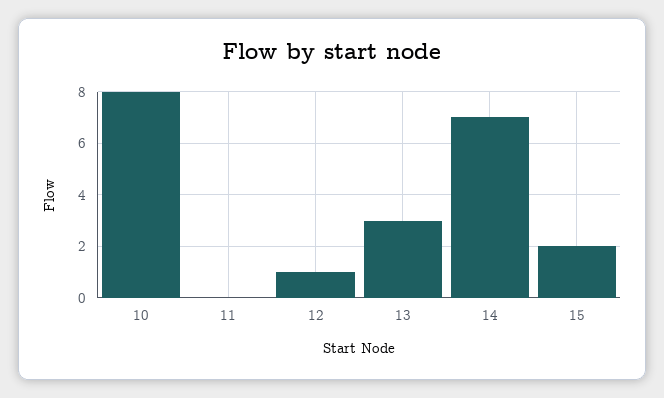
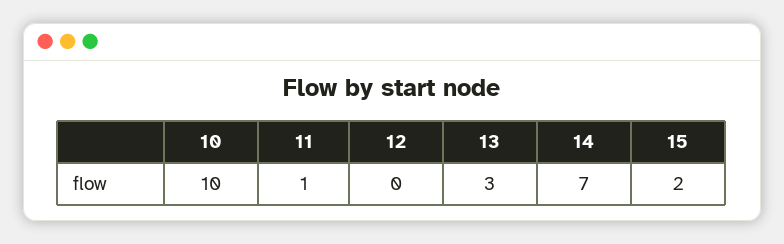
10: 8 -> 10
11: 0 -> 1
12: 1 -> 0

